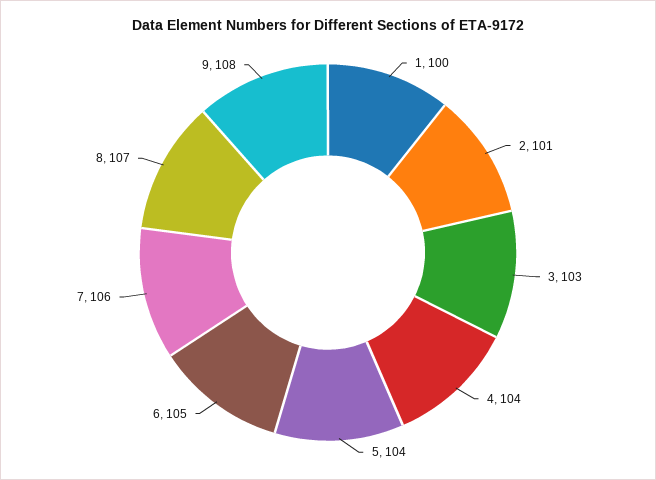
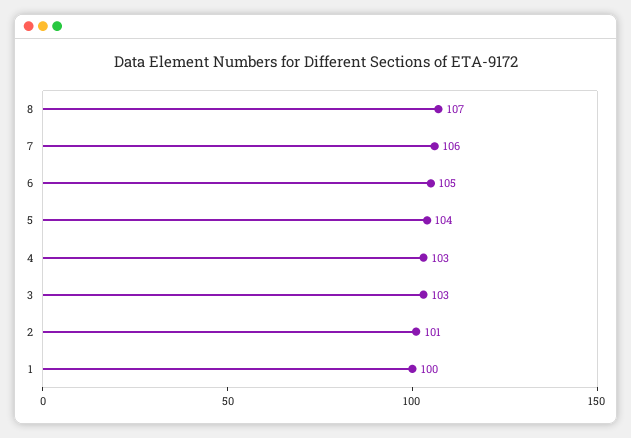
4: 104 -> 103
9: 108 -> none

